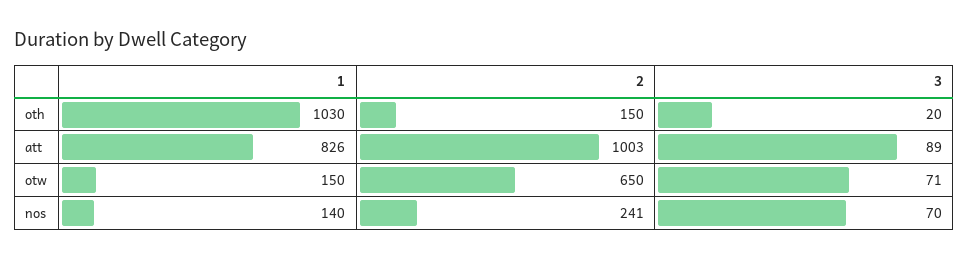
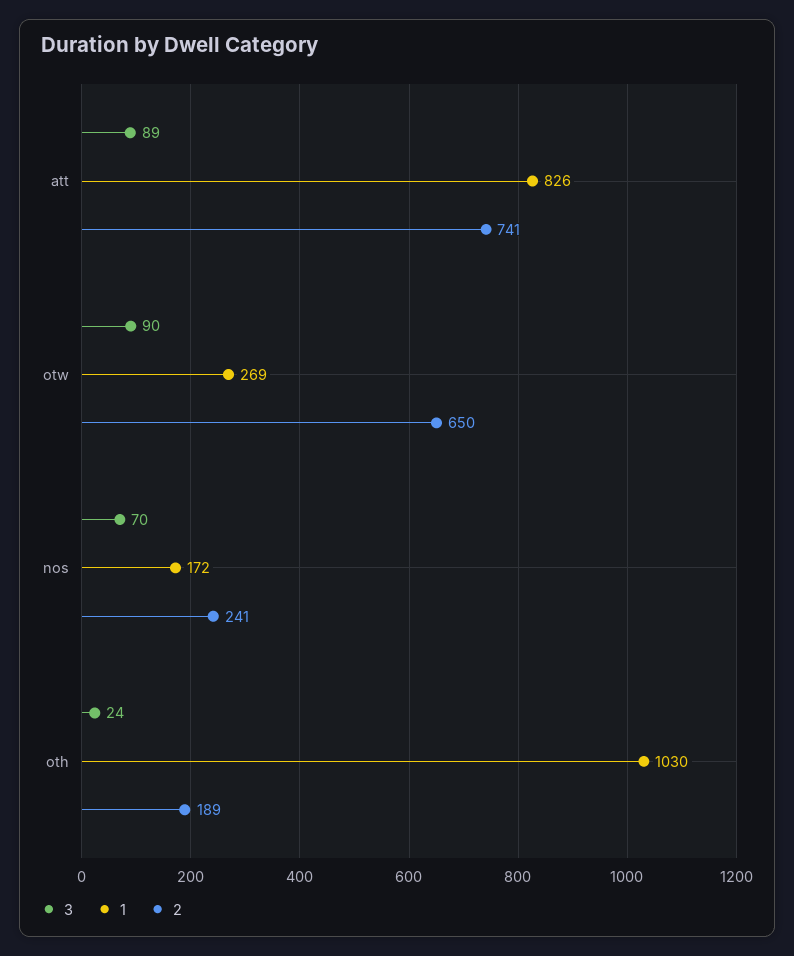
2, oth: 150 -> 189
3, oth: 20 -> 24
2, att: 1003 -> 741
1, otw: 150 -> 269
3, otw: 71 -> 90
1, nos: 140 -> 172

